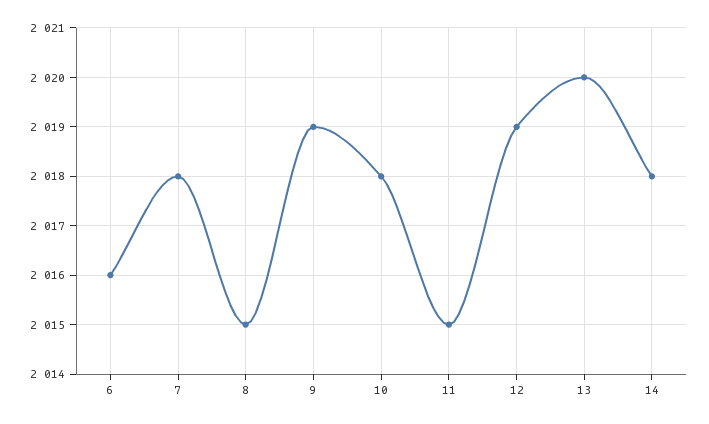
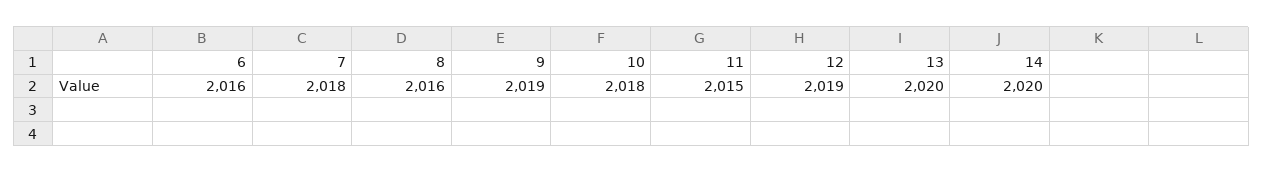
8: 2015 -> 2016
14: 2018 -> 2020

